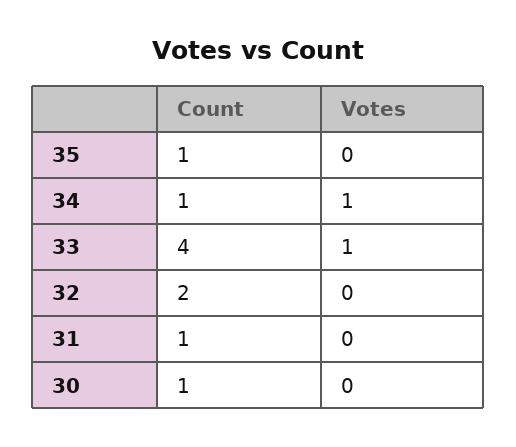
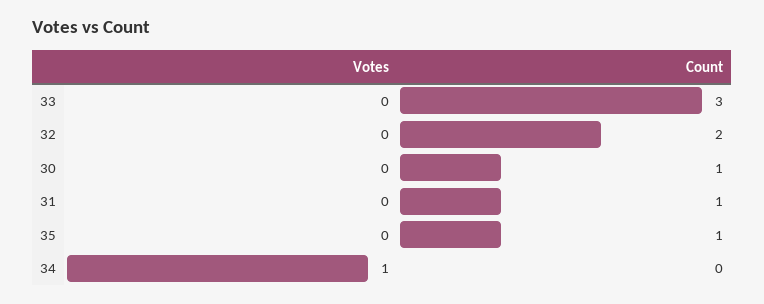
Count, 34: 1 -> 0
Count, 33: 4 -> 3
Votes, 33: 1 -> 0

